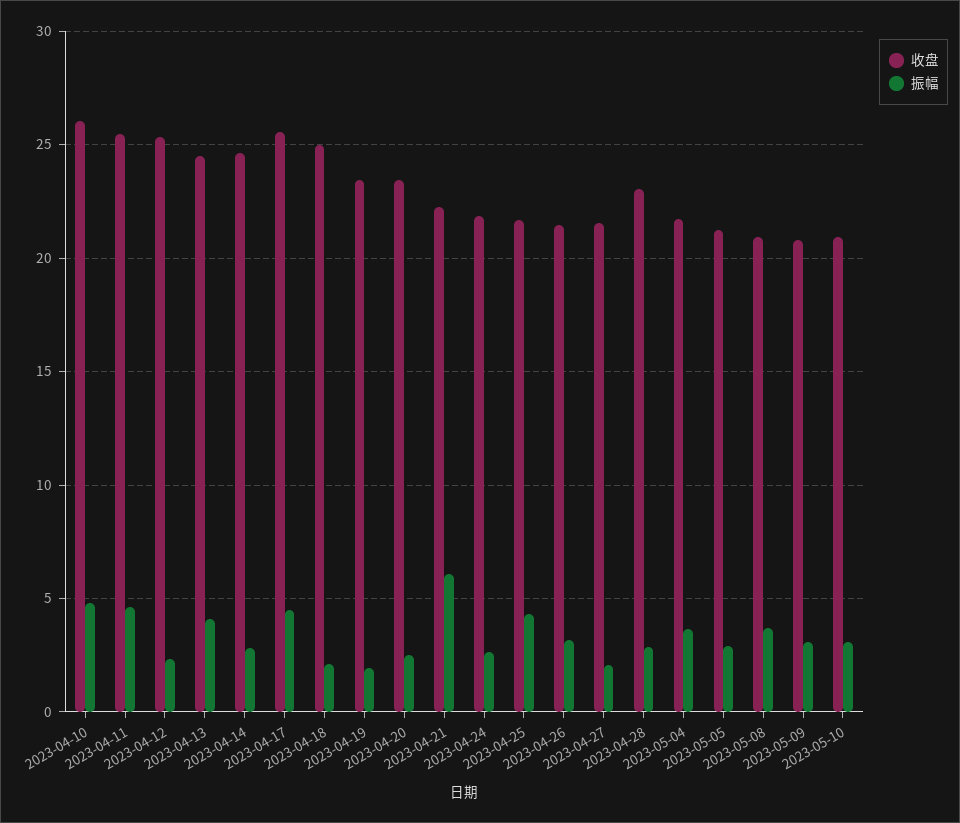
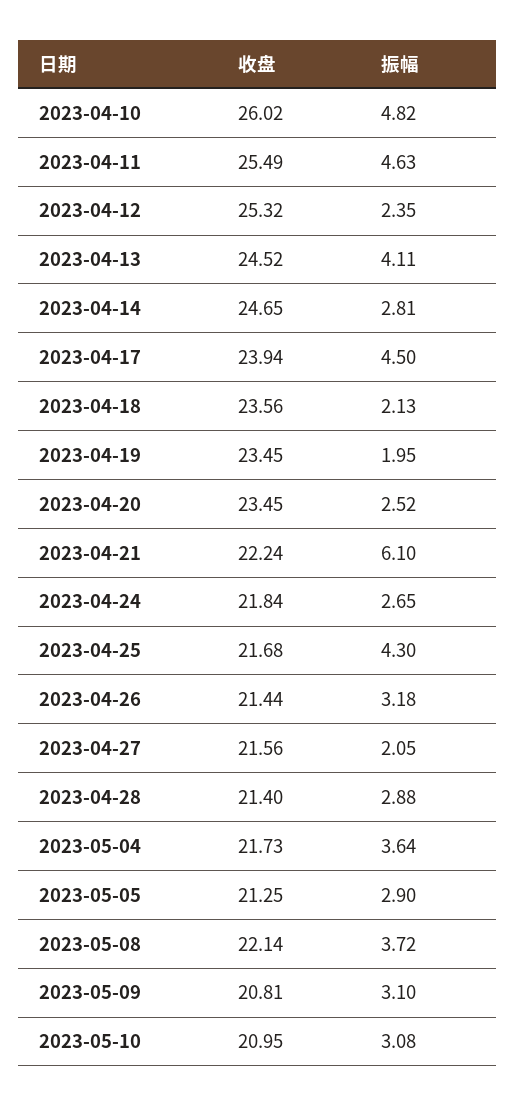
收盘, 2023-04-17: 25.5 -> 23.94
收盘, 2023-04-18: 25 -> 23.56
收盘, 2023-04-28: 23 -> 21.4
收盘, 2023-05-08: 21 -> 22.14

